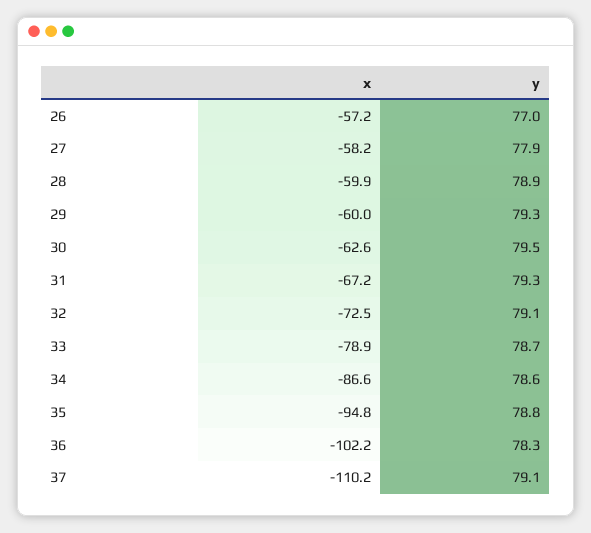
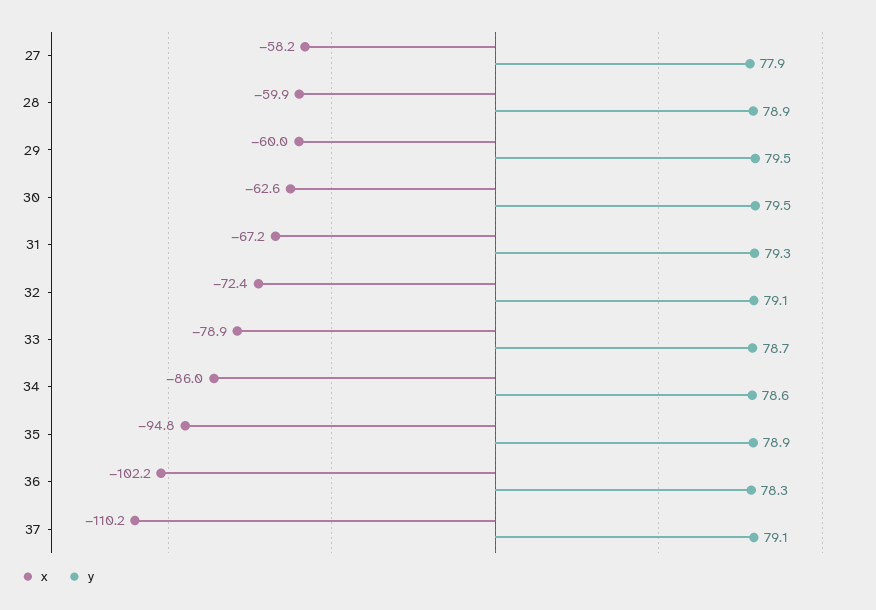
x, 26: -57.2 -> none
y, 26: 77 -> none
y, 29: 79.3 -> 79.5
x, 32: -72.5 -> -72.4
x, 34: -86.6 -> -86
y, 35: 78.8 -> 78.9

